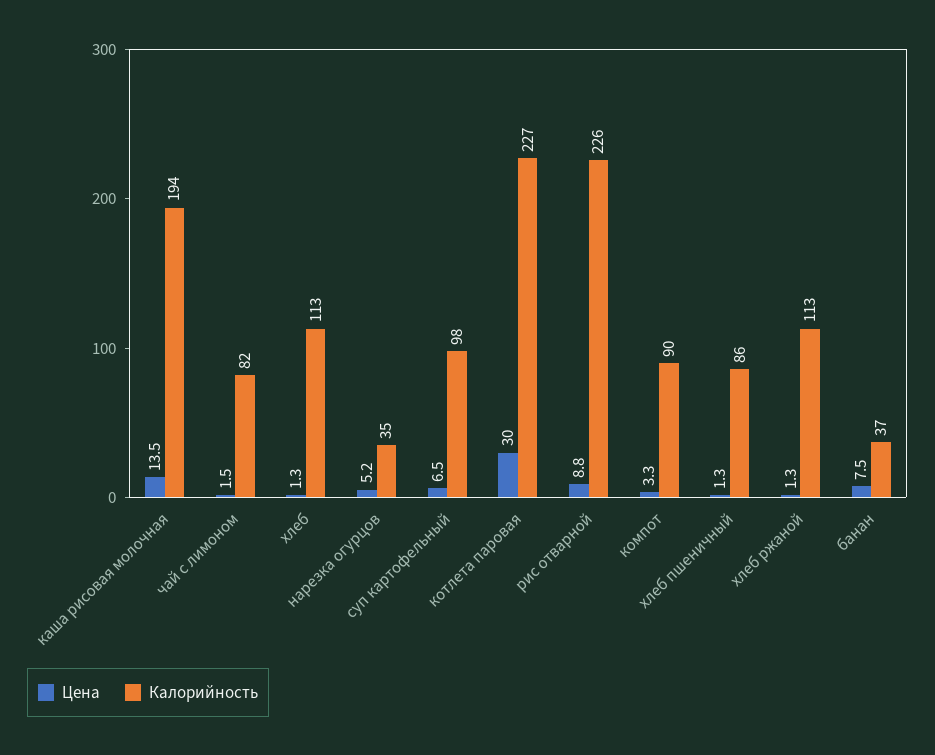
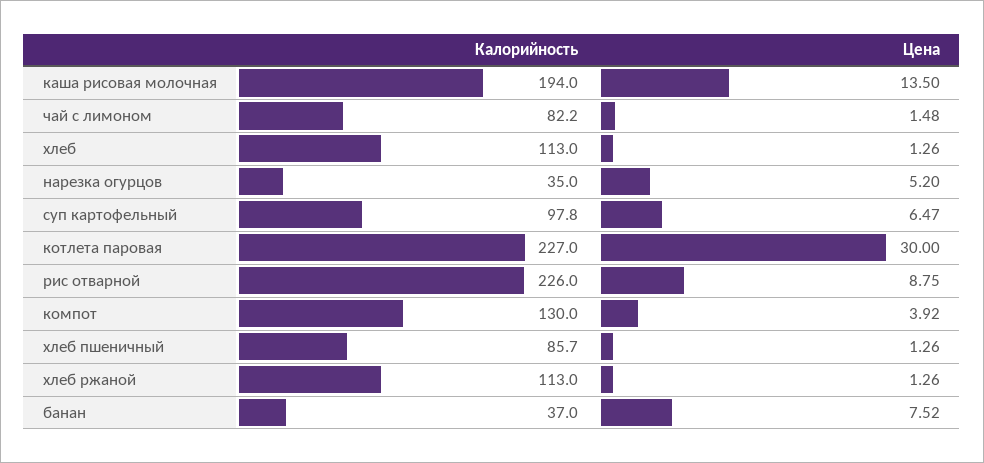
Цена, компот: 3.3 -> 3.92
Калорийность, компот: 90 -> 130

